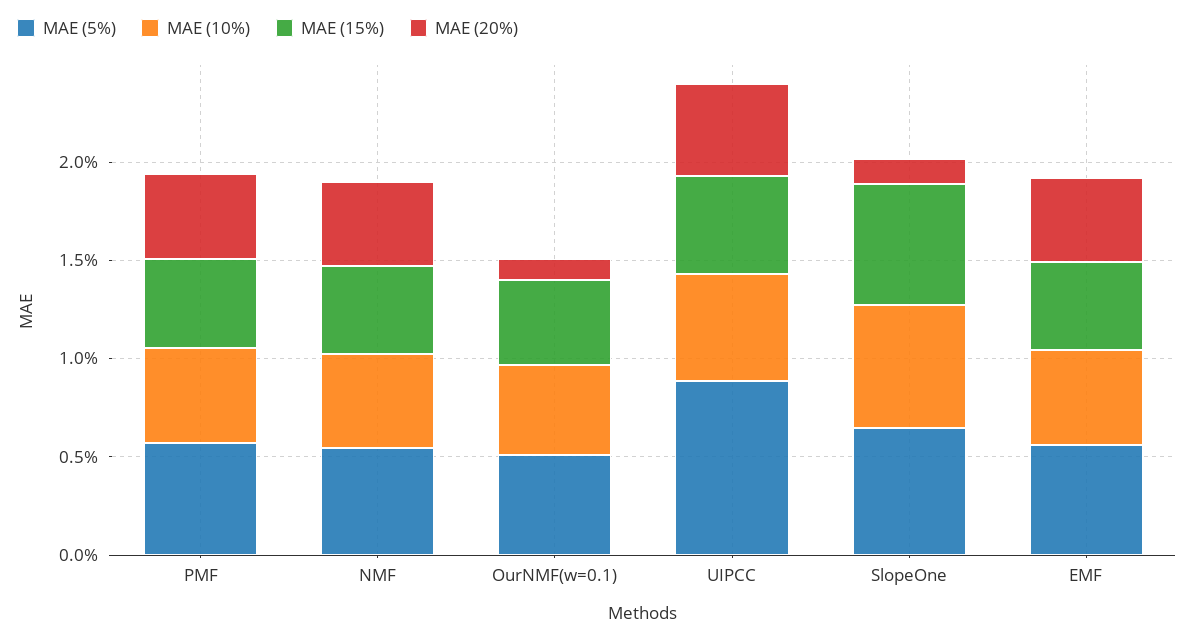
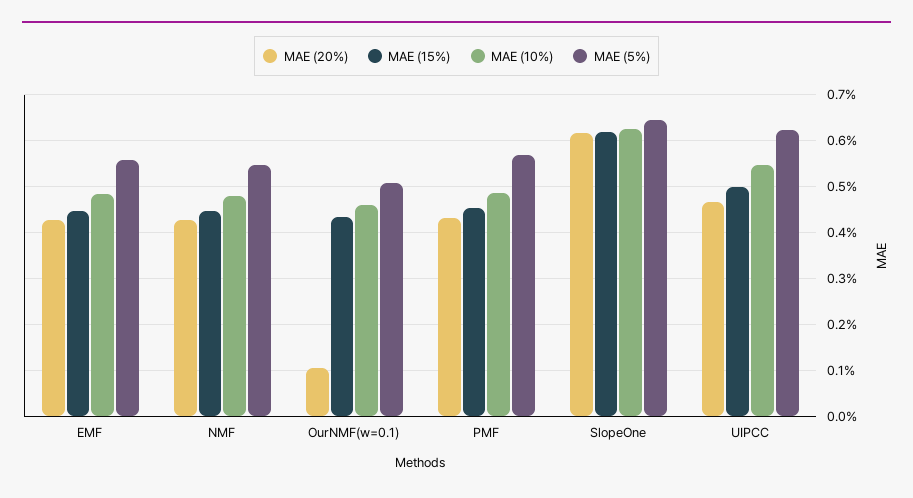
MAE (5%), UIPCC: 0.9 -> 0.62
MAE (20%), SlopeOne: 0.1 -> 0.62

